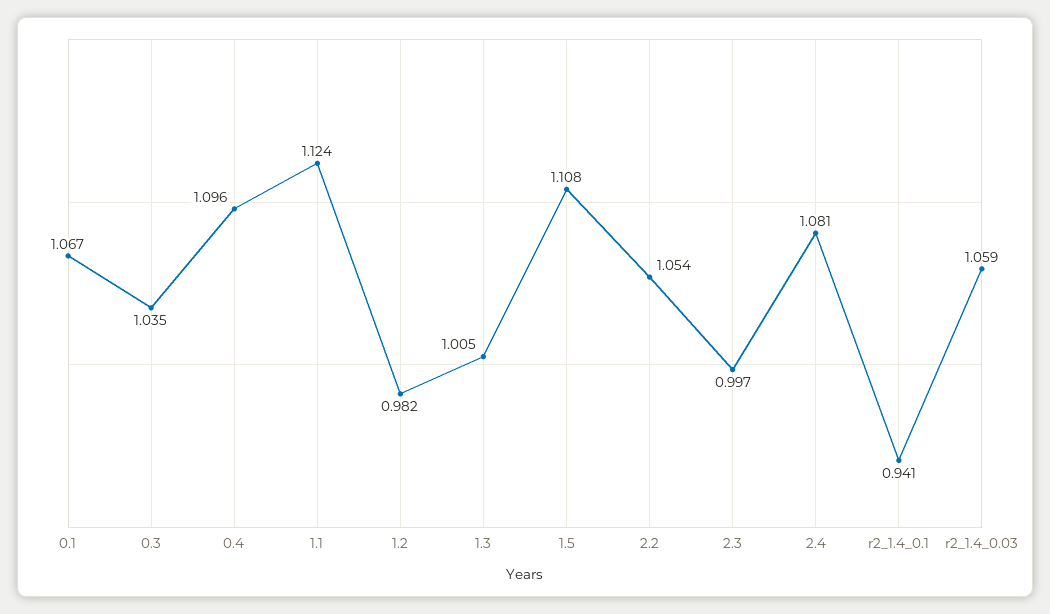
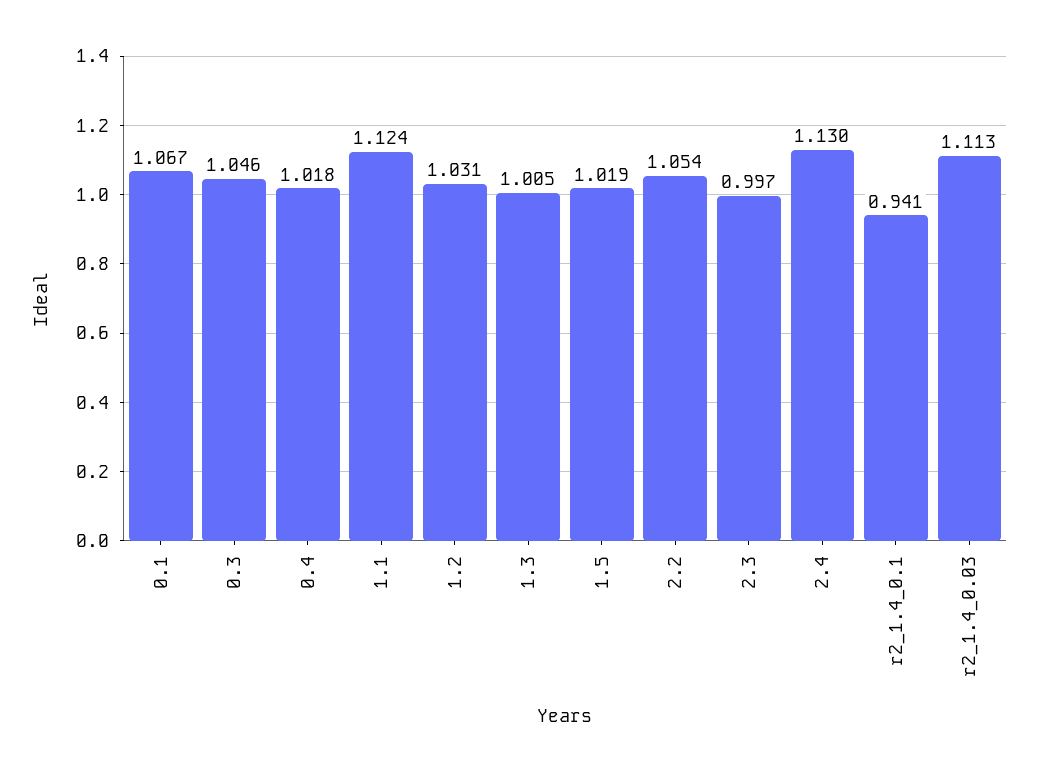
0.3: 1.035 -> 1.046
0.4: 1.096 -> 1.018
1.2: 0.982 -> 1.031
1.5: 1.108 -> 1.019
2.4: 1.081 -> 1.13
r2_1.4_0.03: 1.059 -> 1.113

